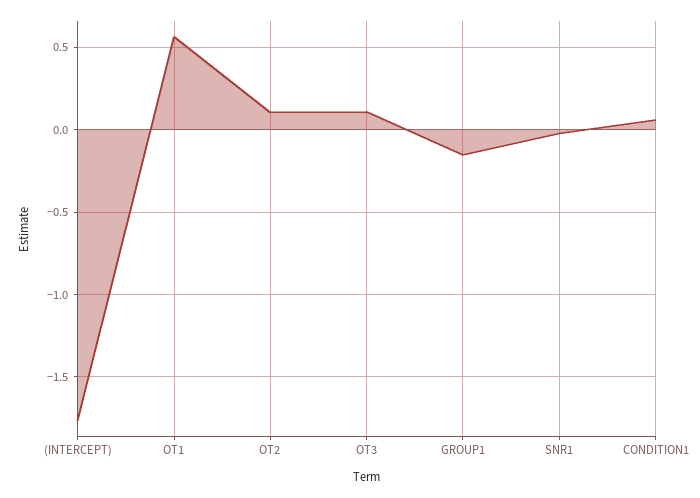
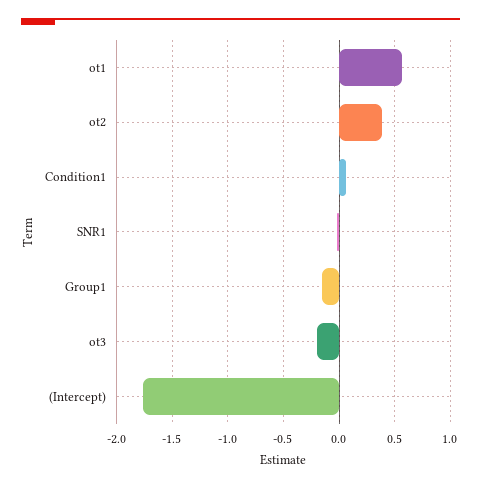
OT2: 0.1 -> 0.4
OT3: 0.1 -> -0.2

